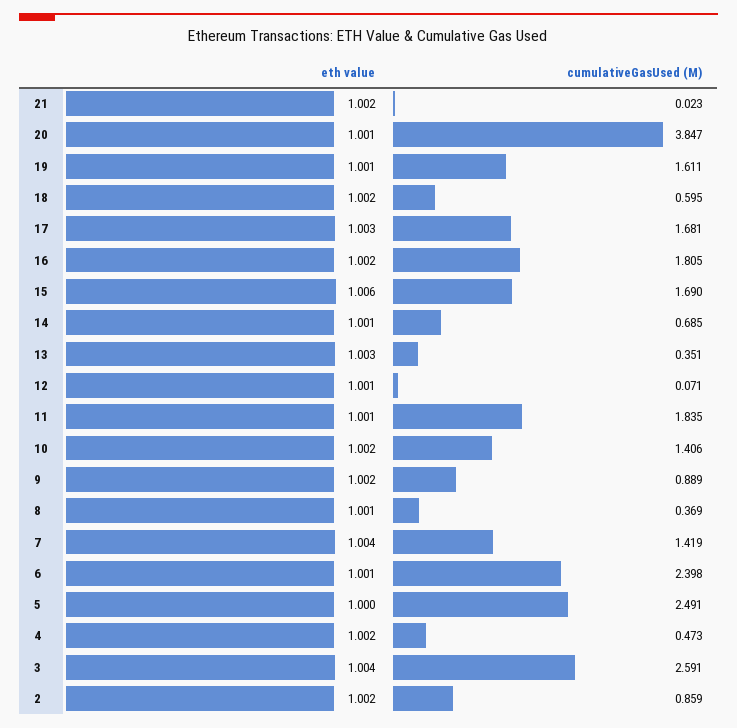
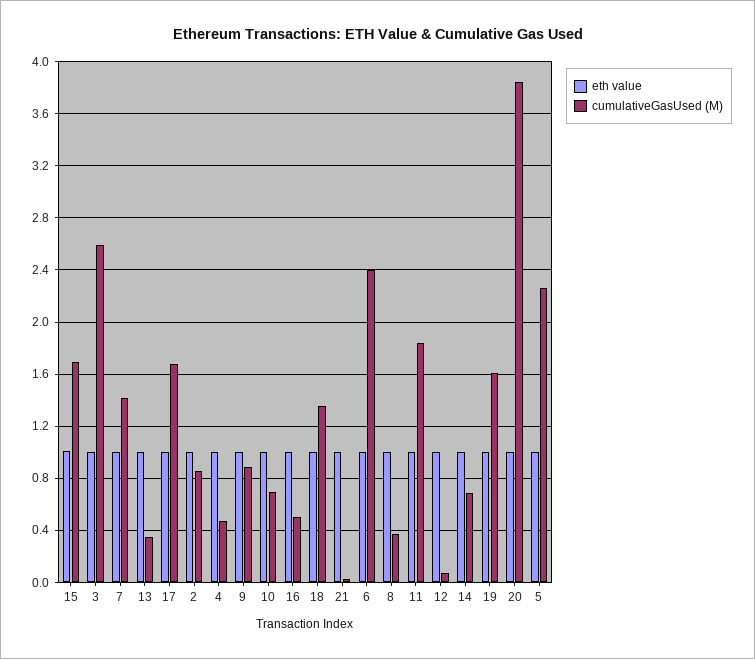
cumulativeGasUsed (M), 18: 0.595 -> 1.35
cumulativeGasUsed (M), 16: 1.805 -> 0.5
cumulativeGasUsed (M), 10: 1.406 -> 0.7
cumulativeGasUsed (M), 5: 2.491 -> 2.25

